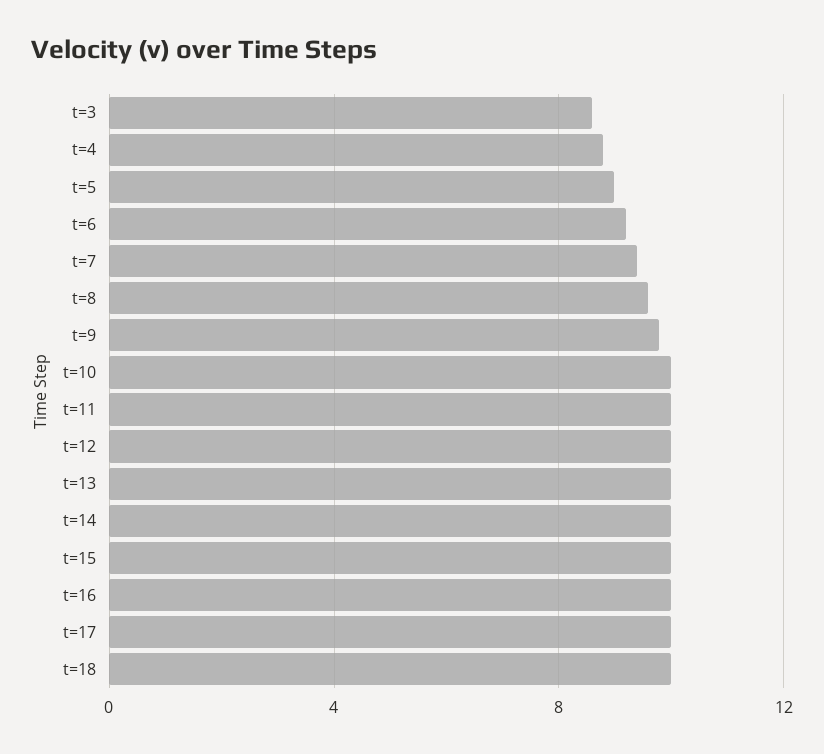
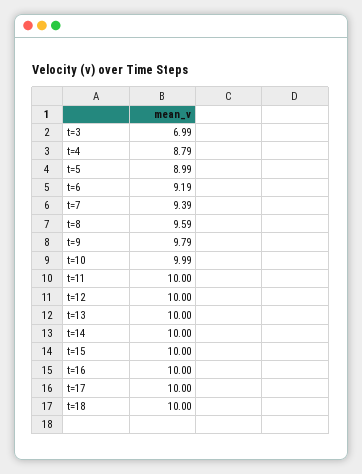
t=3: 8.5 -> 6.99

